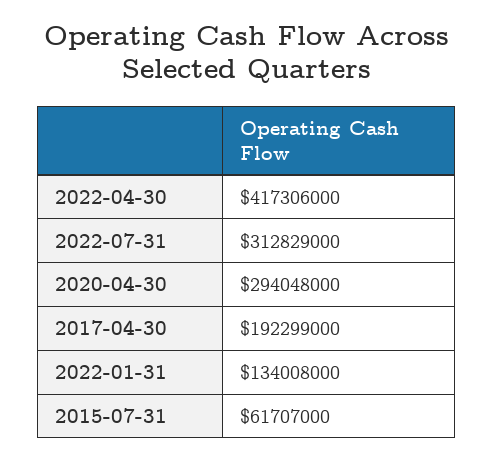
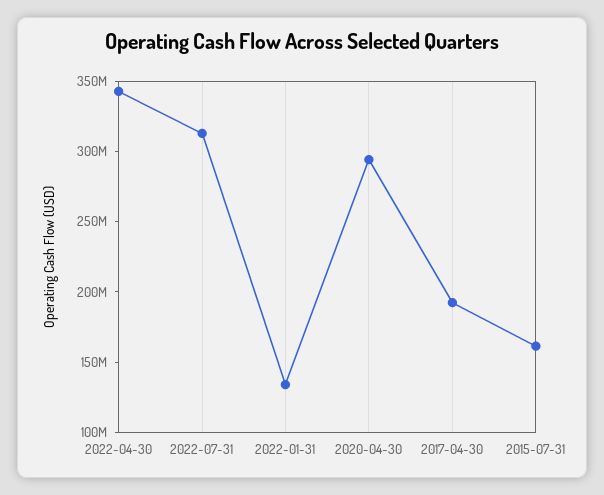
2022-04-30: 417306000 -> 340000000
2015-07-31: 61707000 -> 160000000

